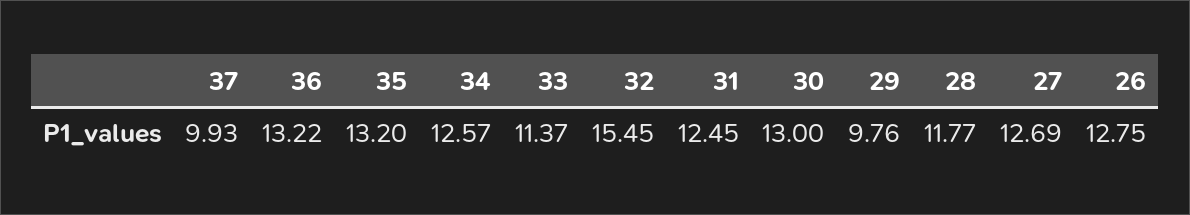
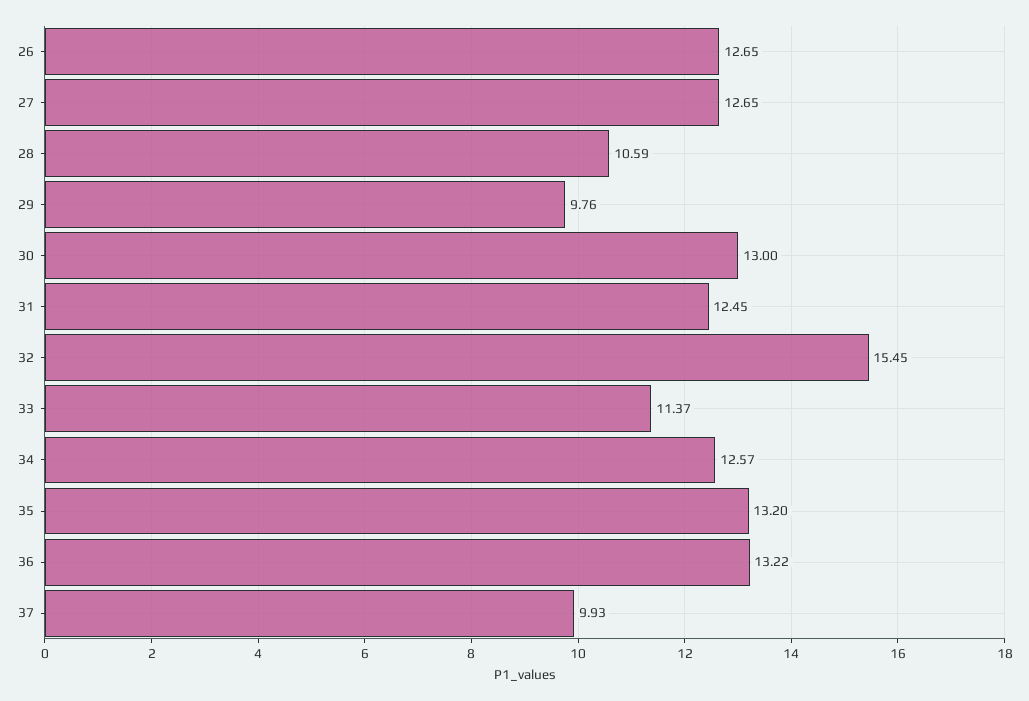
28: 11.77 -> 10.59
27: 12.69 -> 12.65
26: 12.75 -> 12.65

